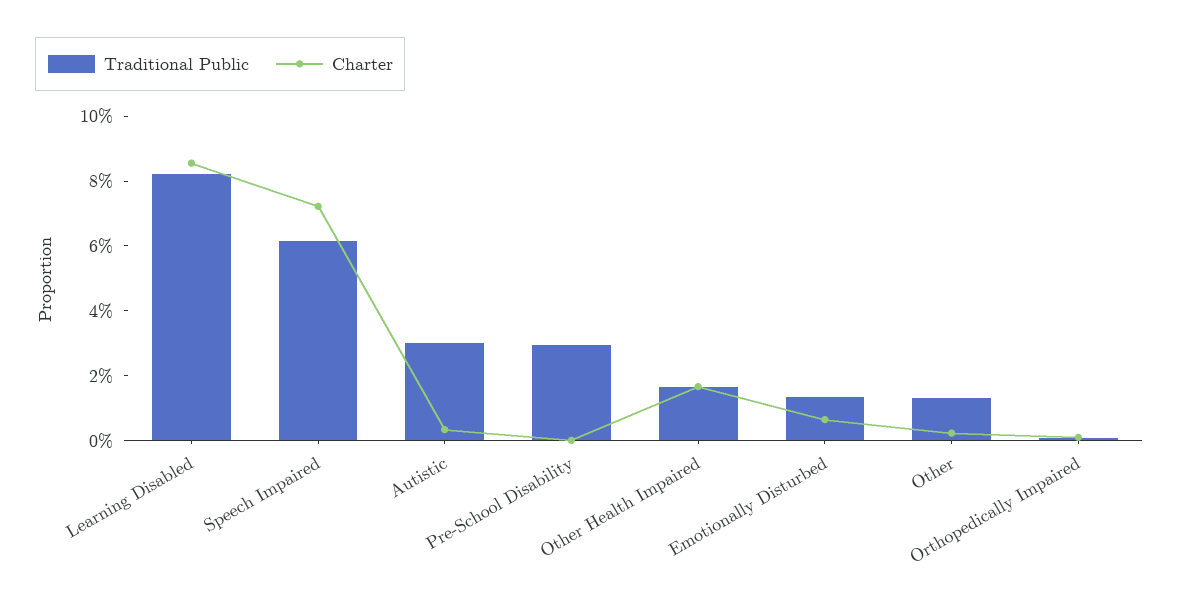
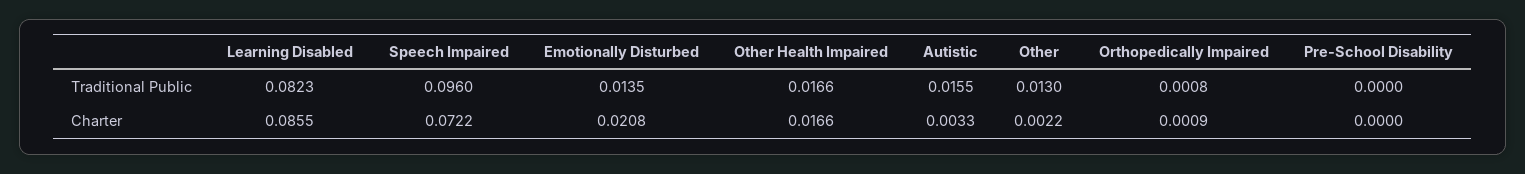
Traditional Public, Speech Impaired: 0.06 -> 0.096
Traditional Public, Autistic: 0.03 -> 0.0155
Traditional Public, Pre-School Disability: 0.03 -> 0
Charter, Emotionally Disturbed: 0.005 -> 0.0208

